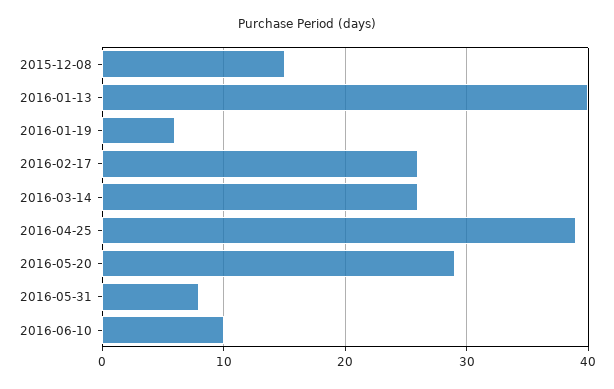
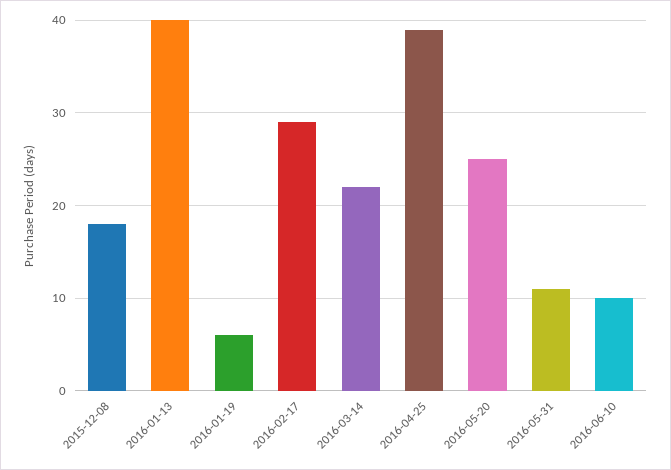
2015-12-08: 15 -> 18
2016-02-17: 26 -> 29
2016-03-14: 26 -> 22
2016-05-20: 29 -> 25
2016-05-31: 8 -> 11

